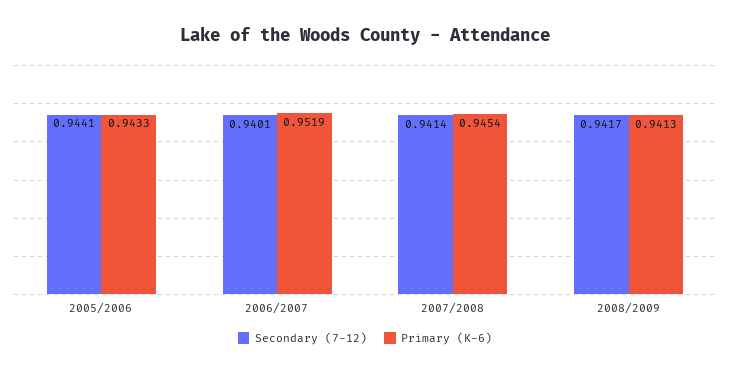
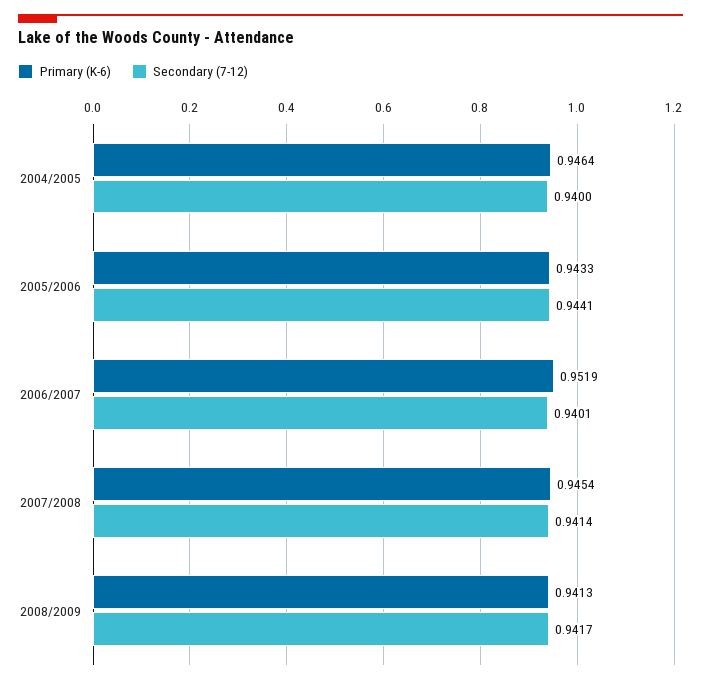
Primary (K-6), 2004/2005: none -> 0.9464
Secondary (7-12), 2004/2005: none -> 0.94

